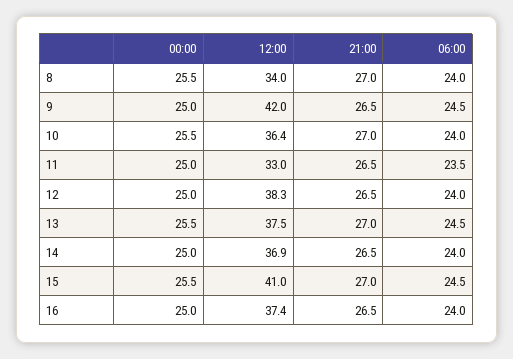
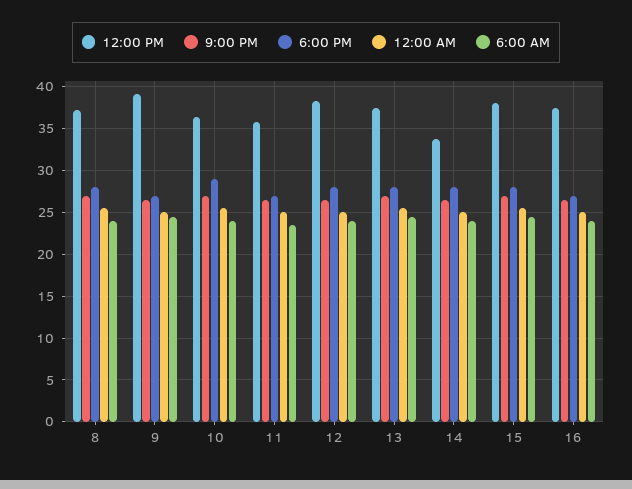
12:00, 8: 34 -> 37
12:00, 9: 42 -> 39
12:00, 11: 33 -> 36
12:00, 14: 36.9 -> 34
12:00, 15: 41 -> 38
6:00 PM, 8: none -> 28
6:00 PM, 9: none -> 27
6:00 PM, 10: none -> 29
6:00 PM, 11: none -> 27
6:00 PM, 12: none -> 28
6:00 PM, 13: none -> 28
6:00 PM, 14: none -> 28
6:00 PM, 15: none -> 28
6:00 PM, 16: none -> 27

